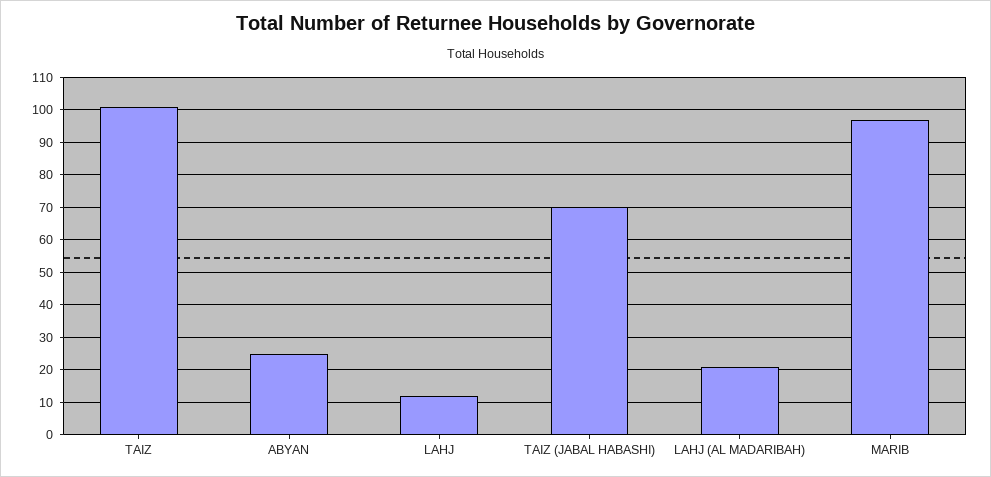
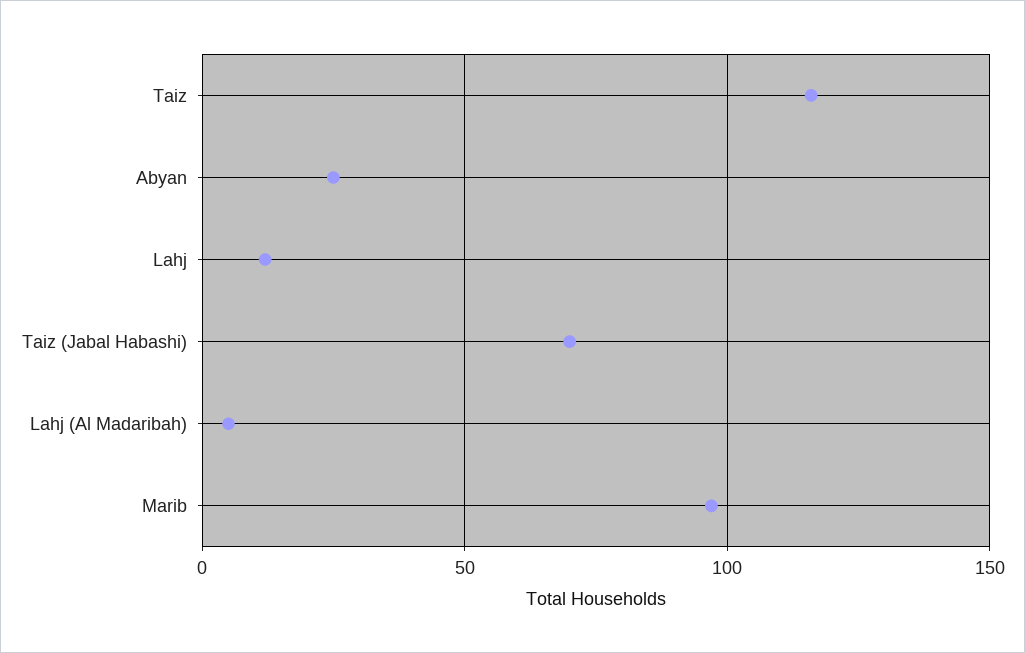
TAIZ: 100 -> 115
LAHJ (AL MADARIBAH): 20 -> 5

